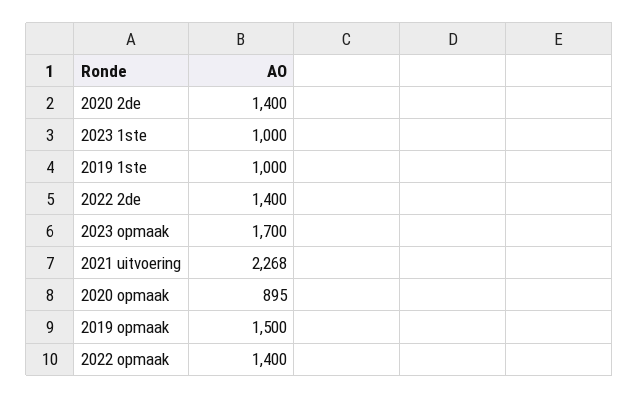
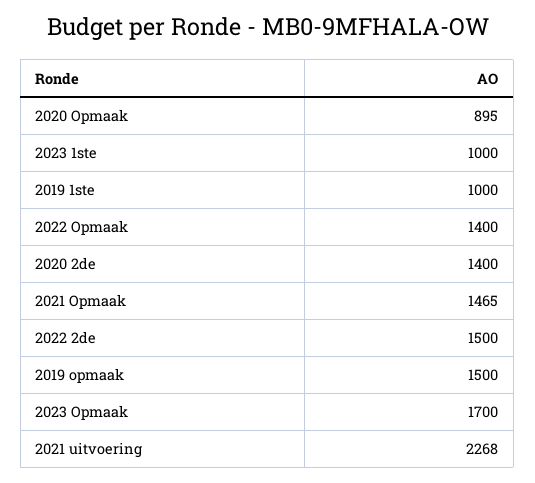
2022 2de: 1400 -> 1500
2021 Opmaak: none -> 1465

